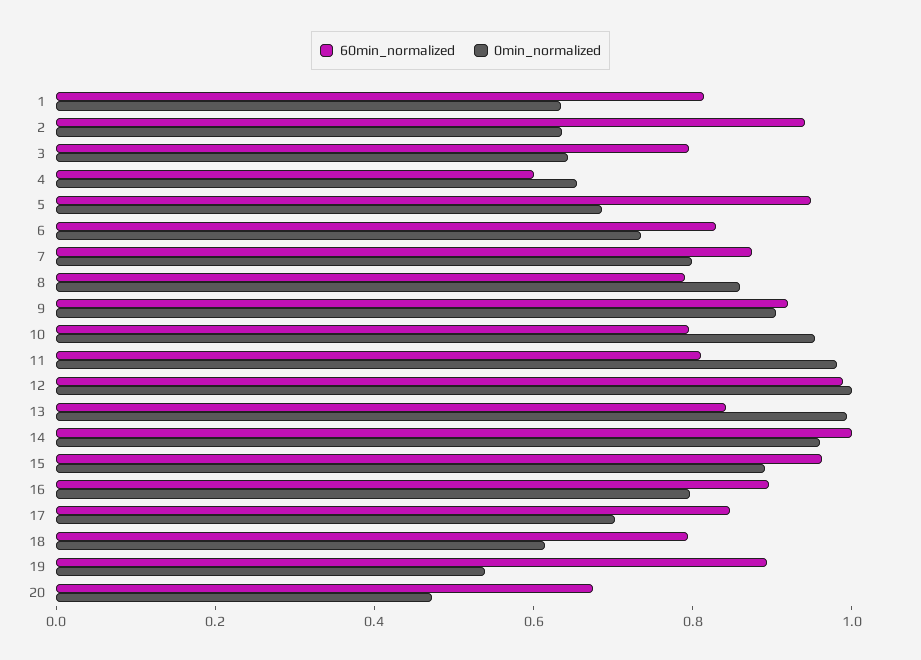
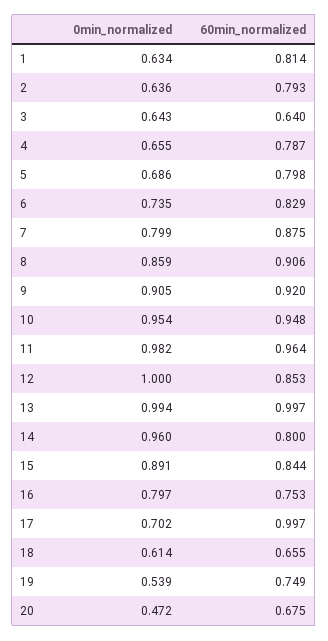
60min_normalized, 2: 0.95 -> 0.793
60min_normalized, 3: 0.8 -> 0.64
60min_normalized, 4: 0.6 -> 0.787
60min_normalized, 5: 0.95 -> 0.798
60min_normalized, 8: 0.8 -> 0.906
60min_normalized, 10: 0.8 -> 0.948
60min_normalized, 11: 0.8 -> 0.964
60min_normalized, 12: 1 -> 0.853
60min_normalized, 13: 0.85 -> 0.997
60min_normalized, 14: 1 -> 0.8
60min_normalized, 15: 0.95 -> 0.844
60min_normalized, 16: 0.9 -> 0.753
60min_normalized, 17: 0.85 -> 0.997
60min_normalized, 18: 0.8 -> 0.655
60min_normalized, 19: 0.9 -> 0.749

